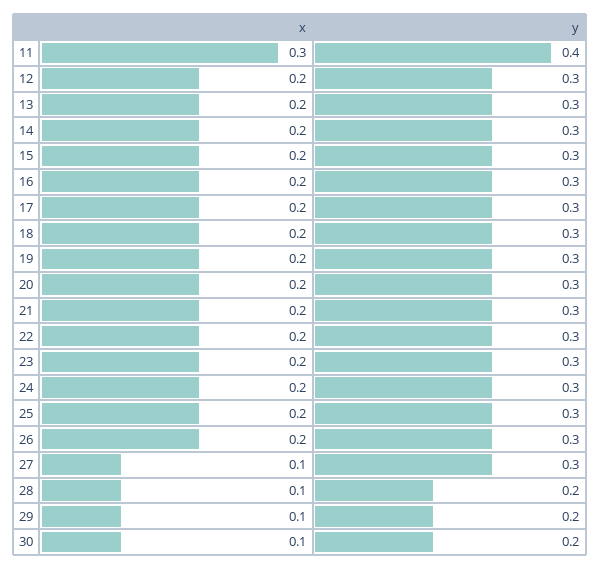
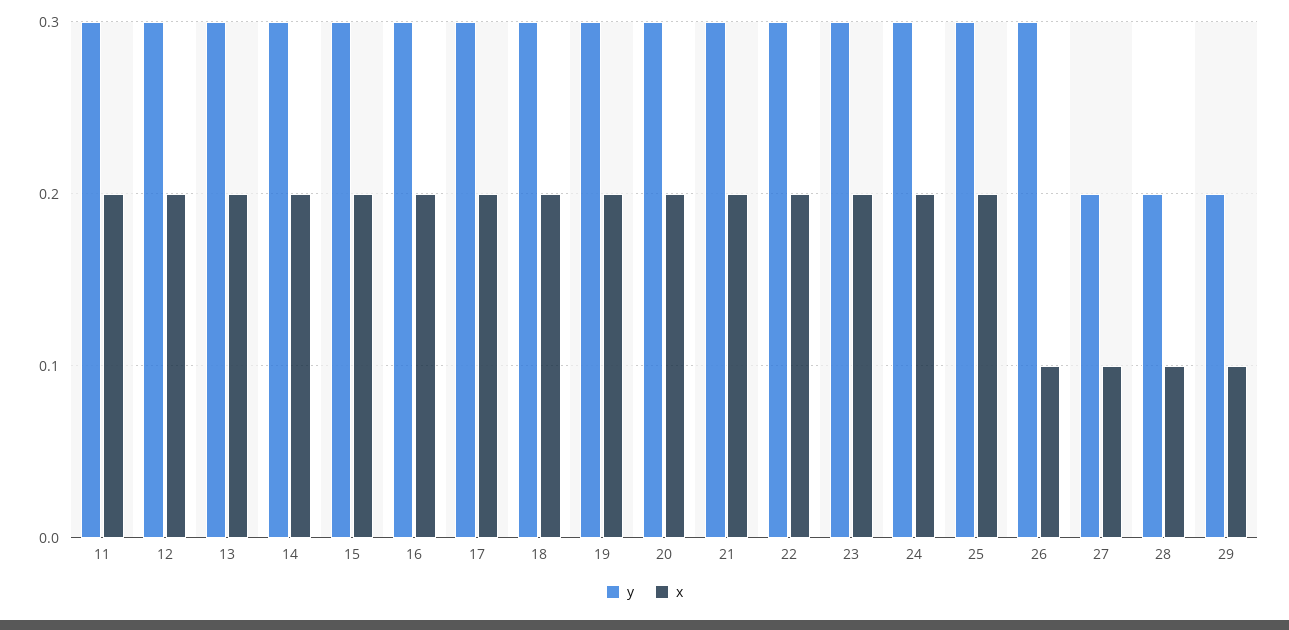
x, 11: 0.3 -> 0.2
y, 11: 0.4 -> 0.3
x, 26: 0.2 -> 0.1
y, 27: 0.3 -> 0.2
x, 30: 0.1 -> none
y, 30: 0.2 -> none

